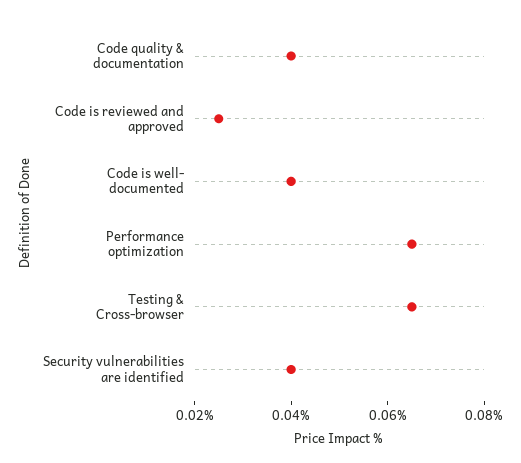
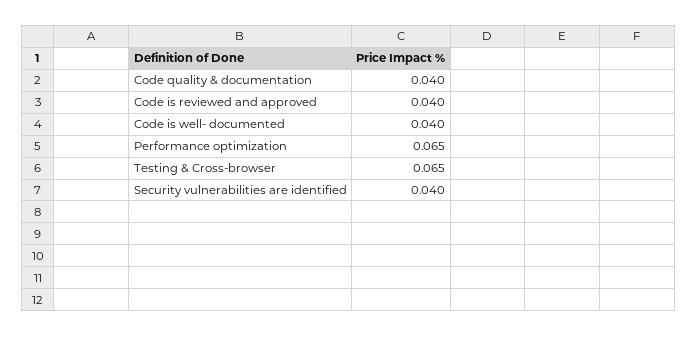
Code is reviewed and approved: 0.025 -> 0.04

